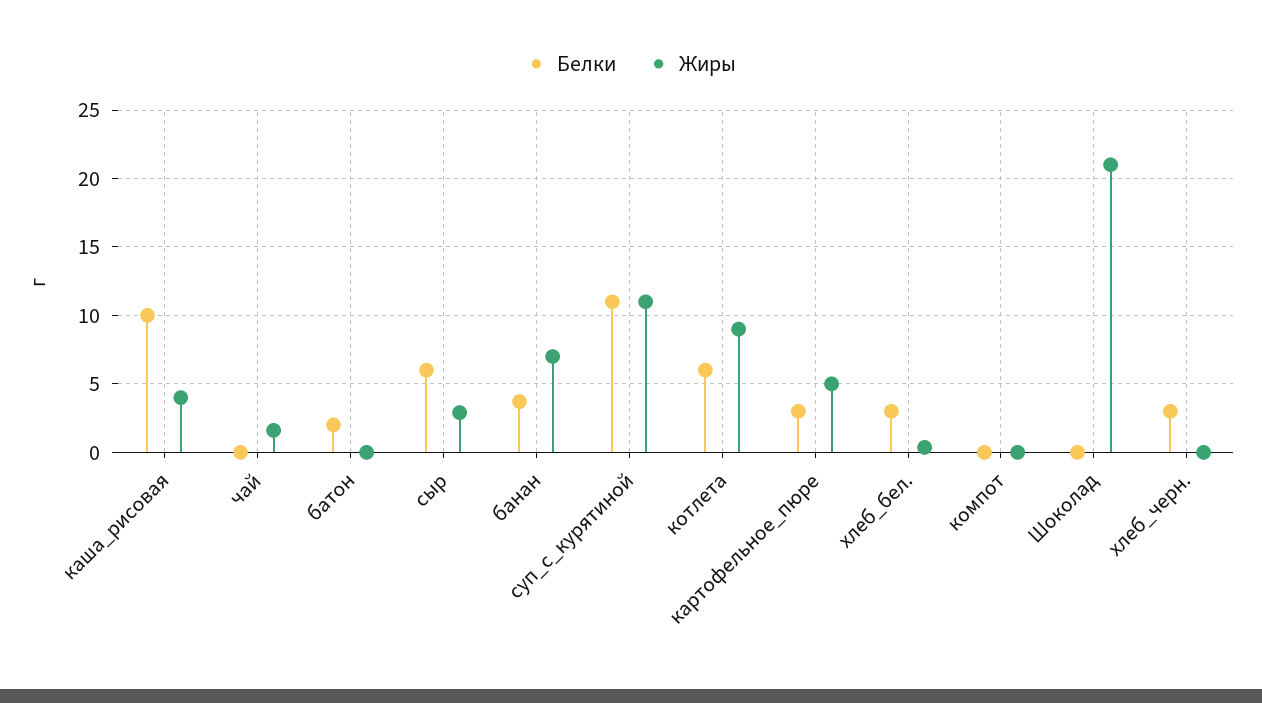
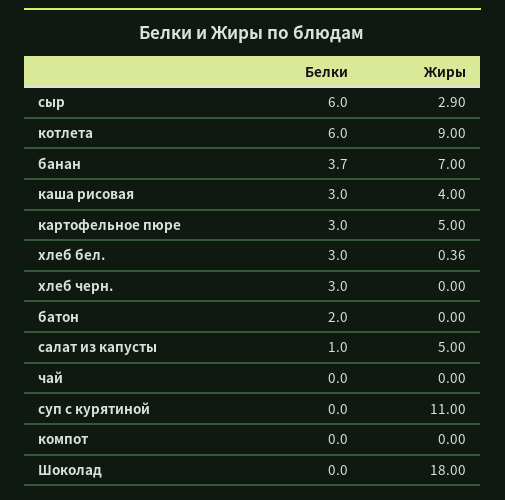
Белки, каша_рисовая: 10 -> 3
Жиры, чай: 1.5 -> 0
Белки, суп_с_курятиной: 11 -> 0
Жиры, Шоколад: 21 -> 18
Белки, салат из капусты: none -> 1
Жиры, салат из капусты: none -> 5

